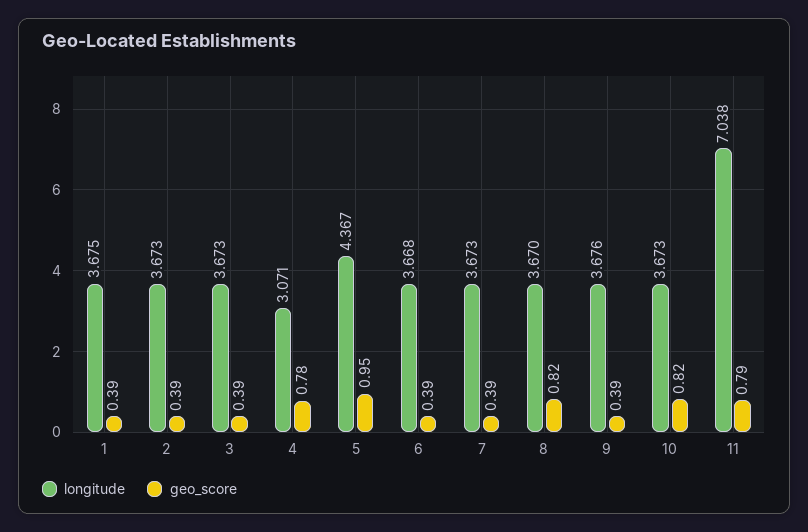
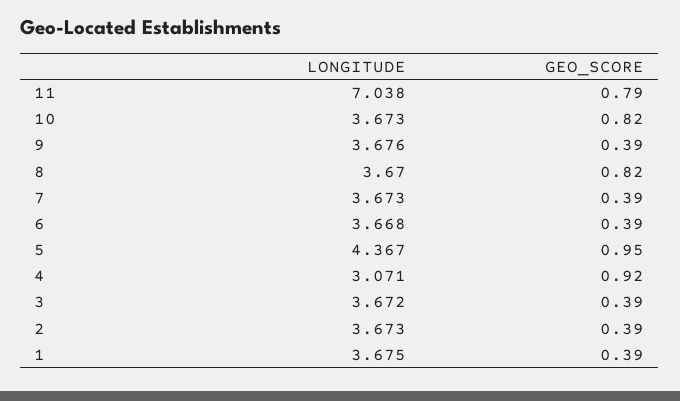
longitude, 3: 3.673 -> 3.672
geo_score, 4: 0.78 -> 0.92

